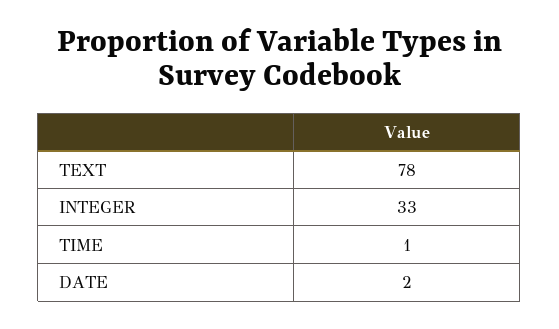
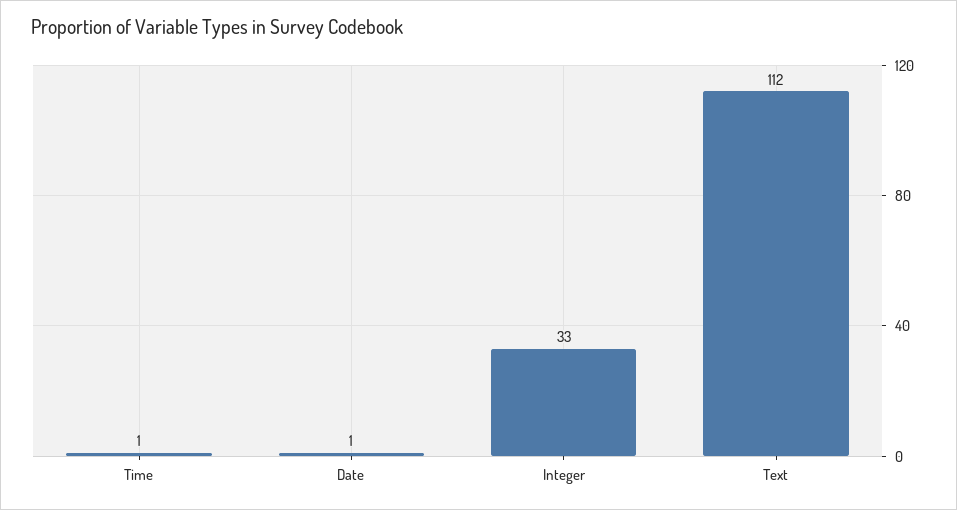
TEXT: 78 -> 112
DATE: 2 -> 1

